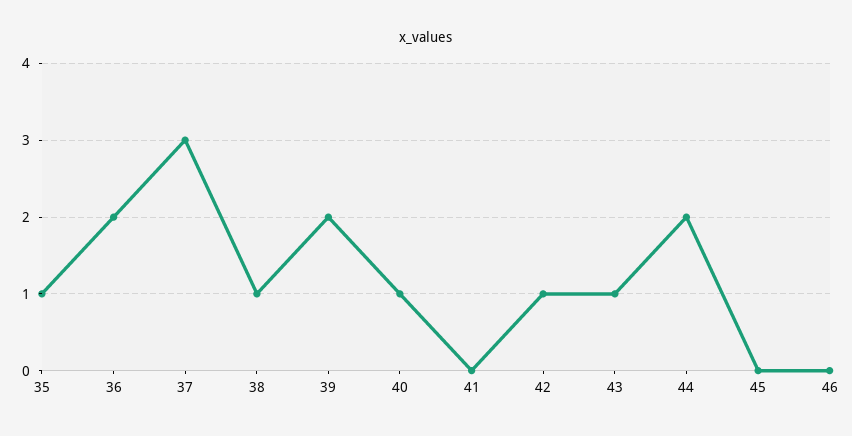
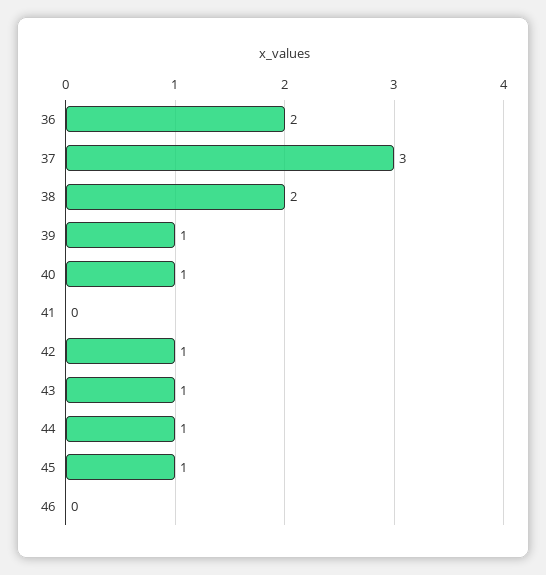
35: 1 -> none
38: 1 -> 2
39: 2 -> 1
44: 2 -> 1
45: 0 -> 1

